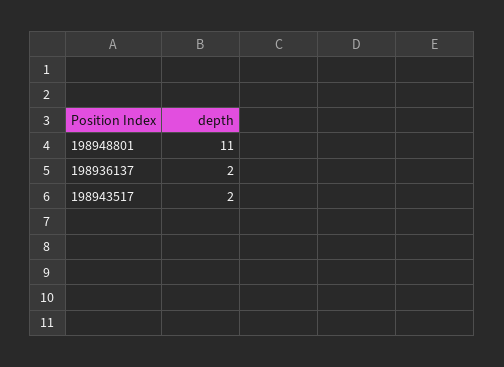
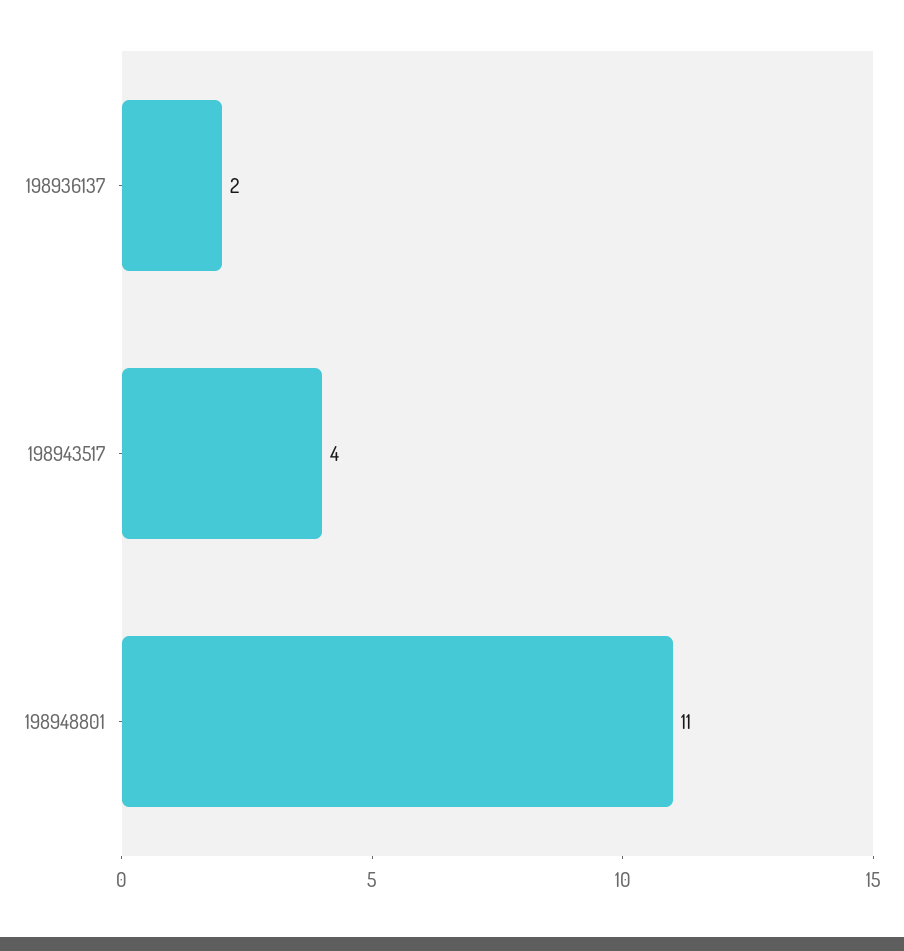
198943517: 2 -> 4

